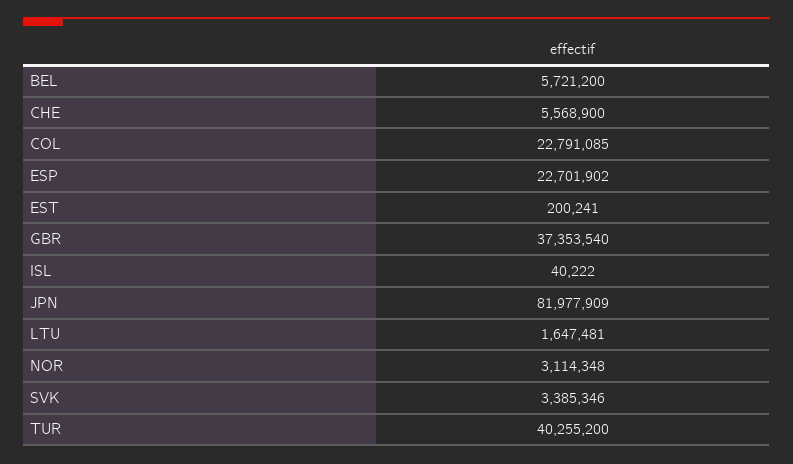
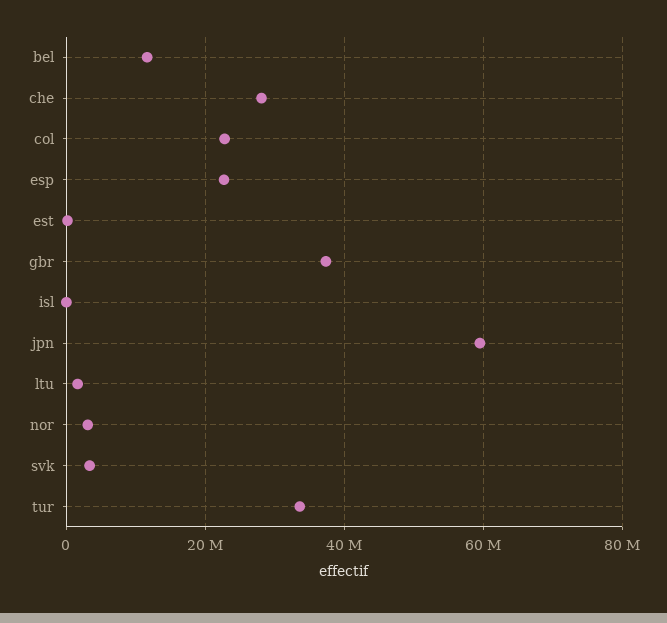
BEL: 5721200 -> 12000000
CHE: 5568900 -> 28000000
JPN: 81977909 -> 60000000
TUR: 40255200 -> 34000000

